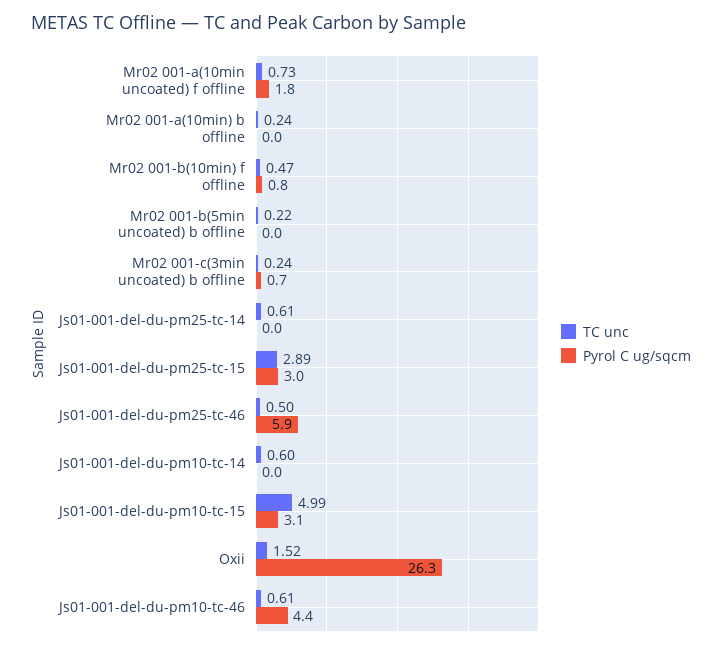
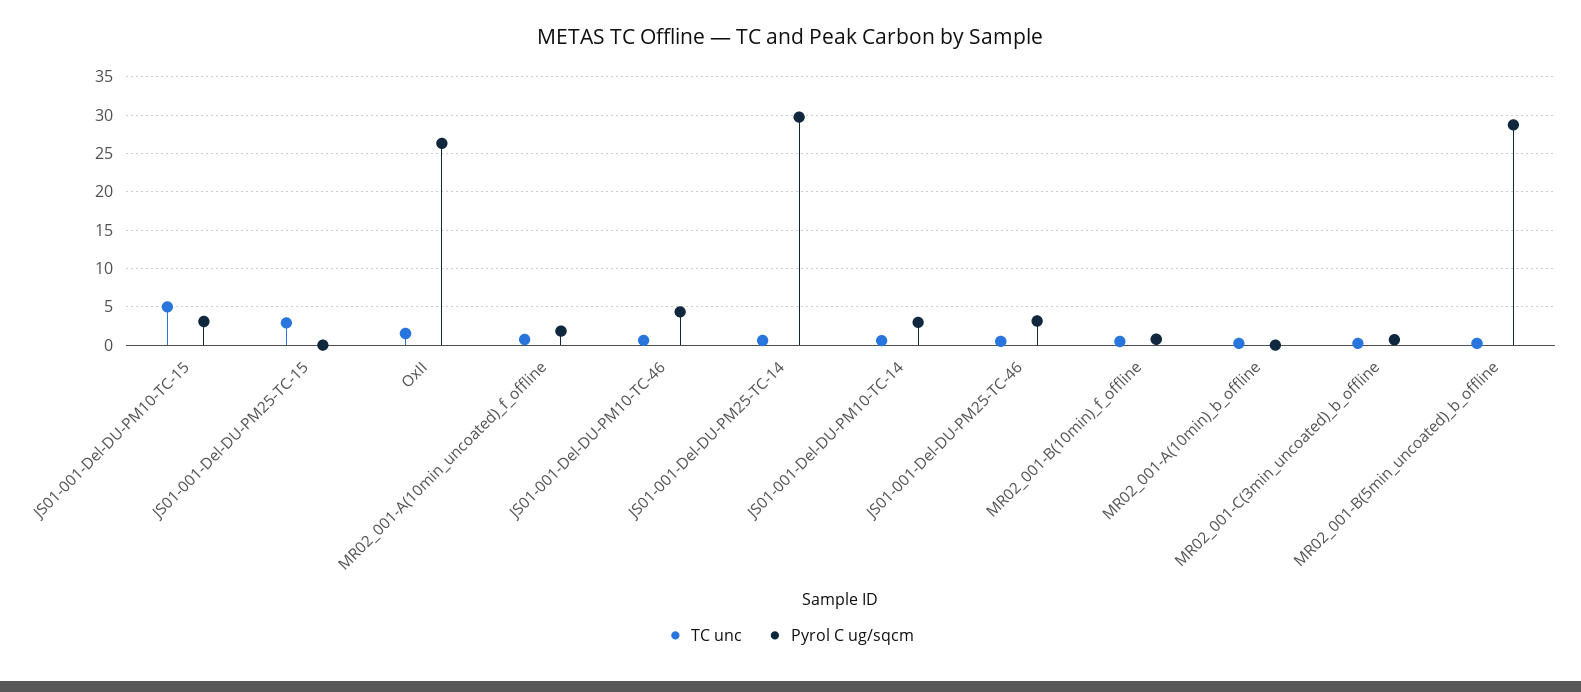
Pyrol C ug/sqcm, Mr02 001-b(5min uncoated) b offline: 0 -> 29
Pyrol C ug/sqcm, Js01-001-del-du-pm25-tc-14: 0 -> 30
Pyrol C ug/sqcm, Js01-001-del-du-pm25-tc-15: 3 -> 0
Pyrol C ug/sqcm, Js01-001-del-du-pm25-tc-46: 5.9 -> 3
Pyrol C ug/sqcm, Js01-001-del-du-pm10-tc-14: 0 -> 3

